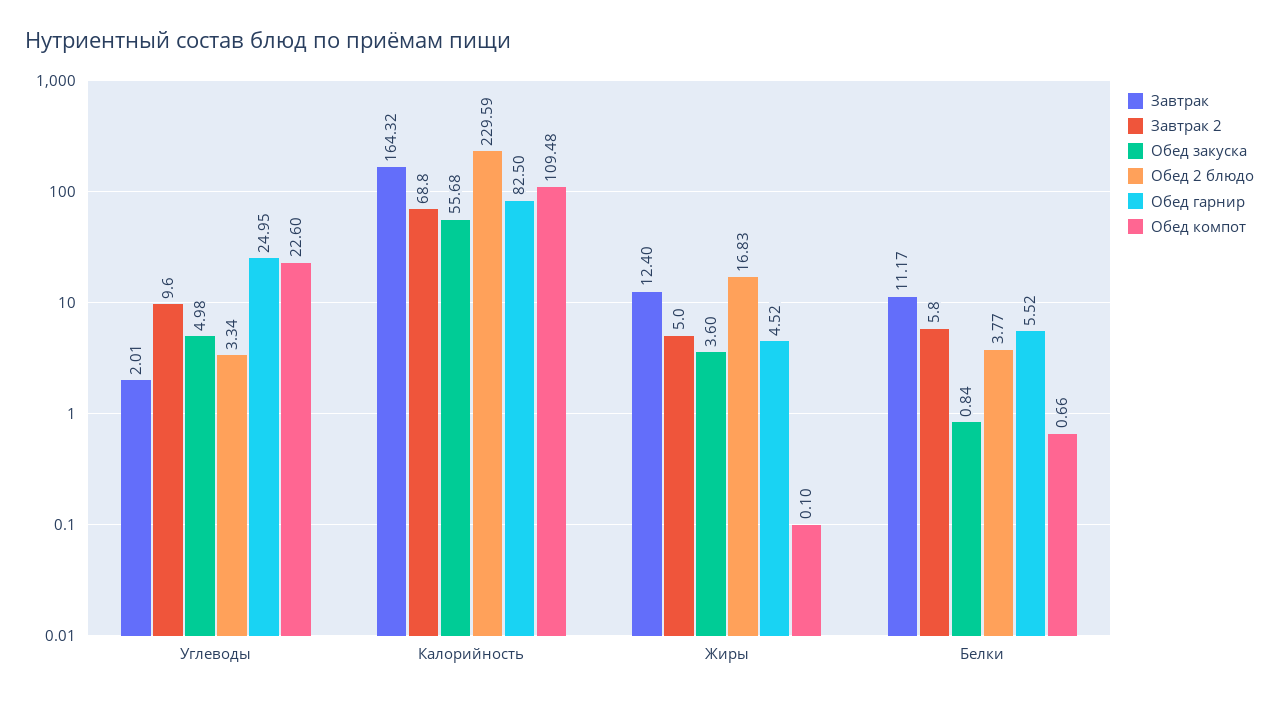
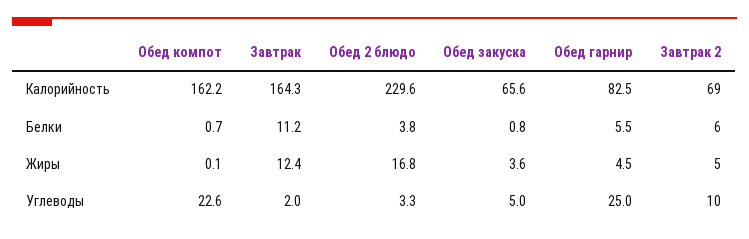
Обед закуска, Калорийность: 55.68 -> 65.6
Обед компот, Калорийность: 109.48 -> 162.2

